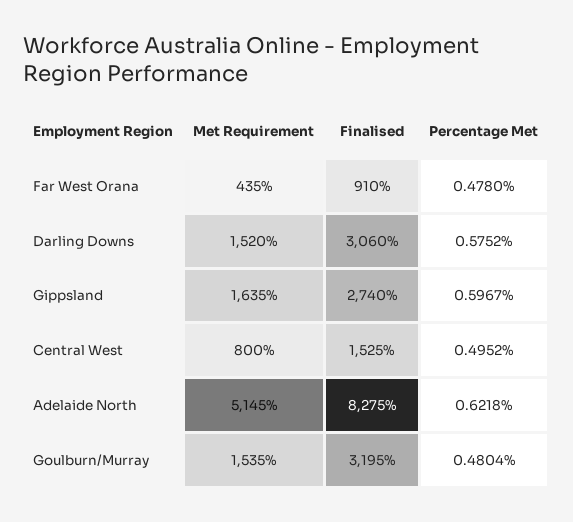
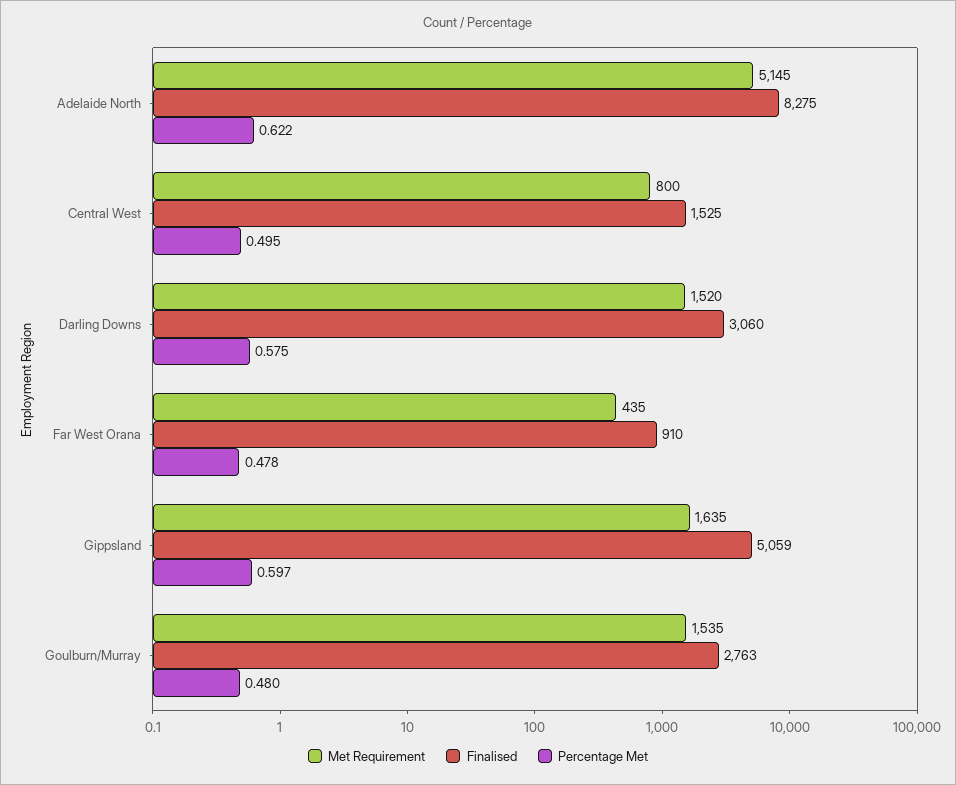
Finalised, Gippsland: 2740 -> 5059
Finalised, Goulburn/Murray: 3195 -> 2763

